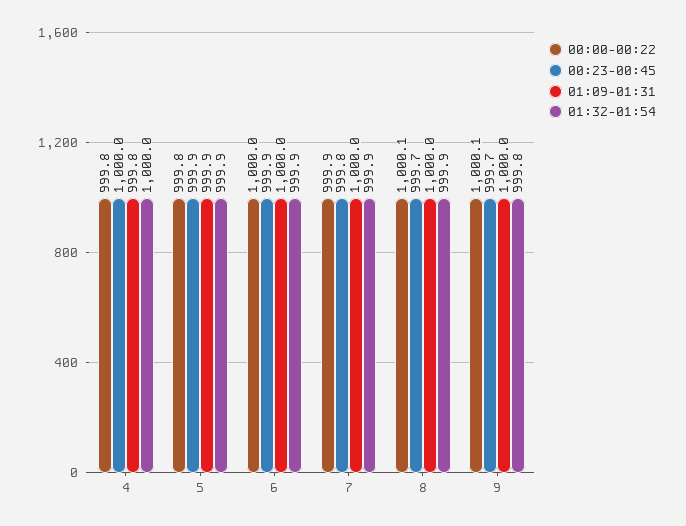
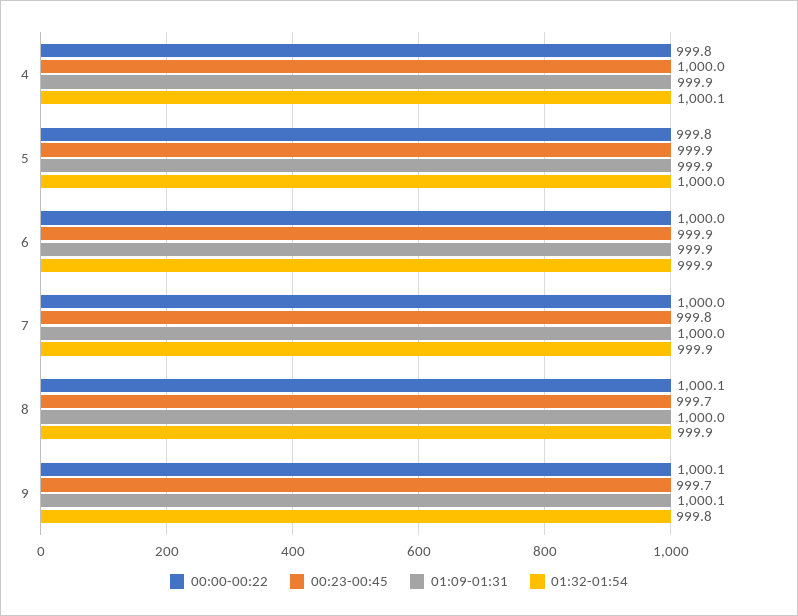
01:09-01:31, 4: 999.8 -> 999.9
01:32-01:54, 4: 1000 -> 1000.1
01:32-01:54, 5: 999.9 -> 1000
01:09-01:31, 6: 1000 -> 999.9
00:00-00:22, 7: 999.9 -> 1000
01:09-01:31, 9: 1000 -> 1000.1

